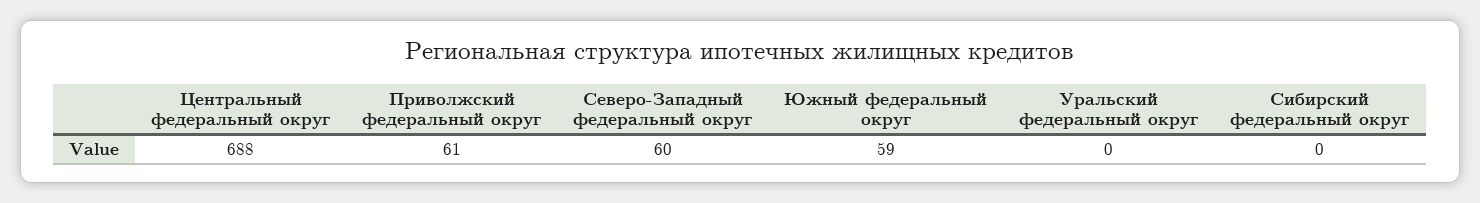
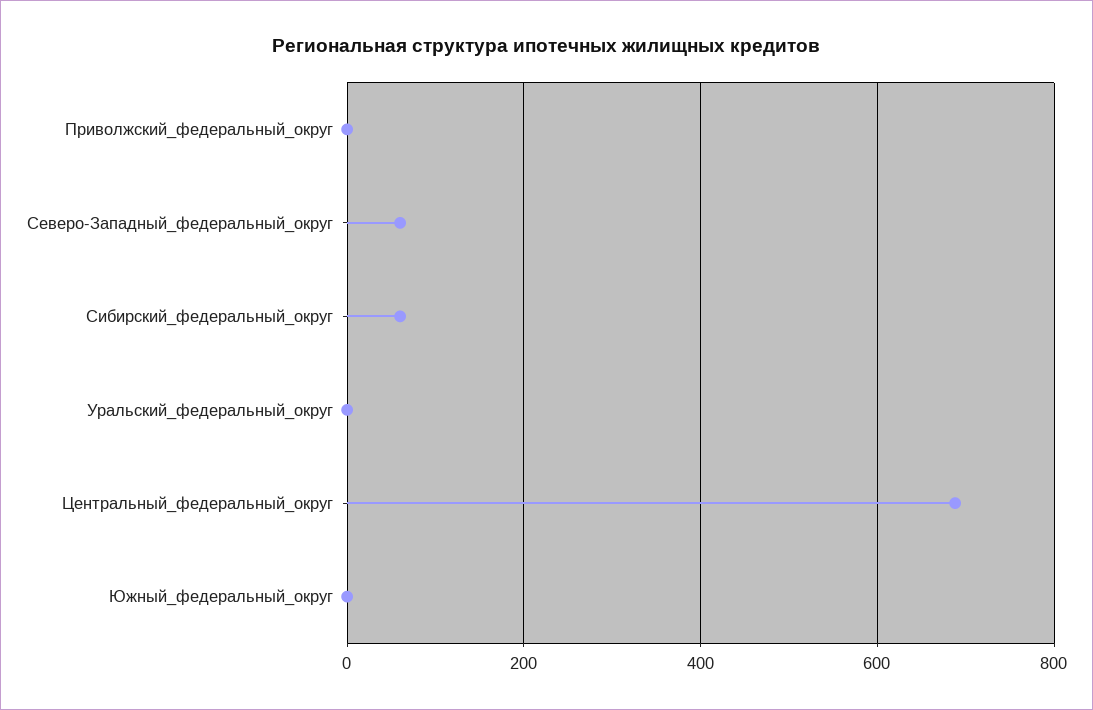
Приволжский федеральный округ: 61 -> 0
Южный федеральный округ: 59 -> 0
Сибирский федеральный округ: 0 -> 60

